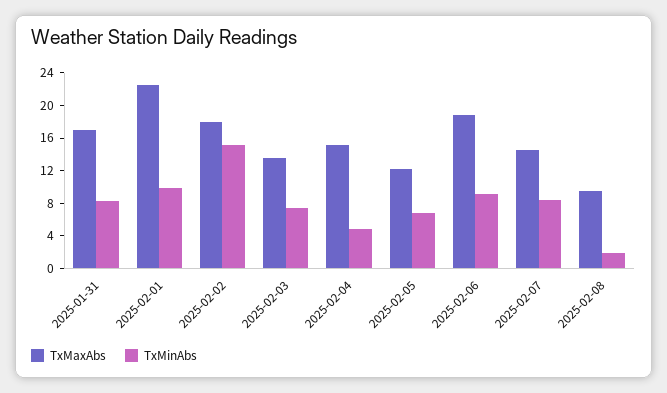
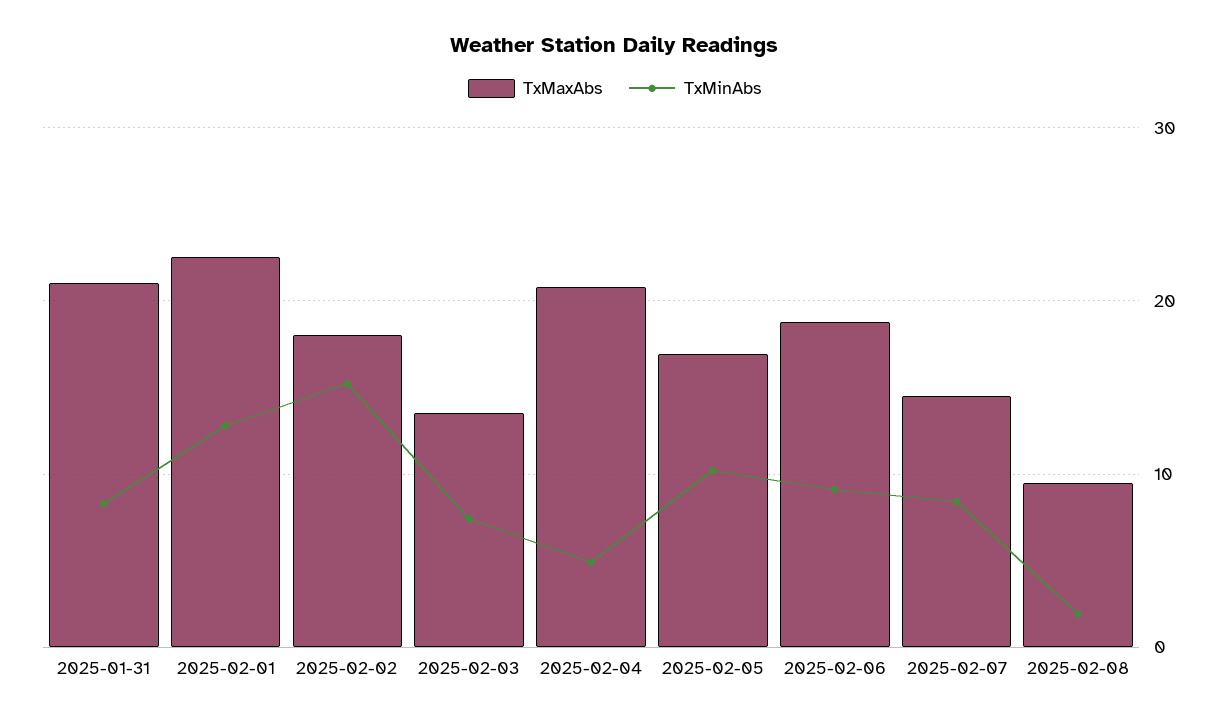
TxMaxAbs, 2025-01-31: 17 -> 21
TxMinAbs, 2025-02-01: 10 -> 13
TxMaxAbs, 2025-02-04: 15 -> 21
TxMaxAbs, 2025-02-05: 12 -> 17
TxMinAbs, 2025-02-05: 7 -> 10

